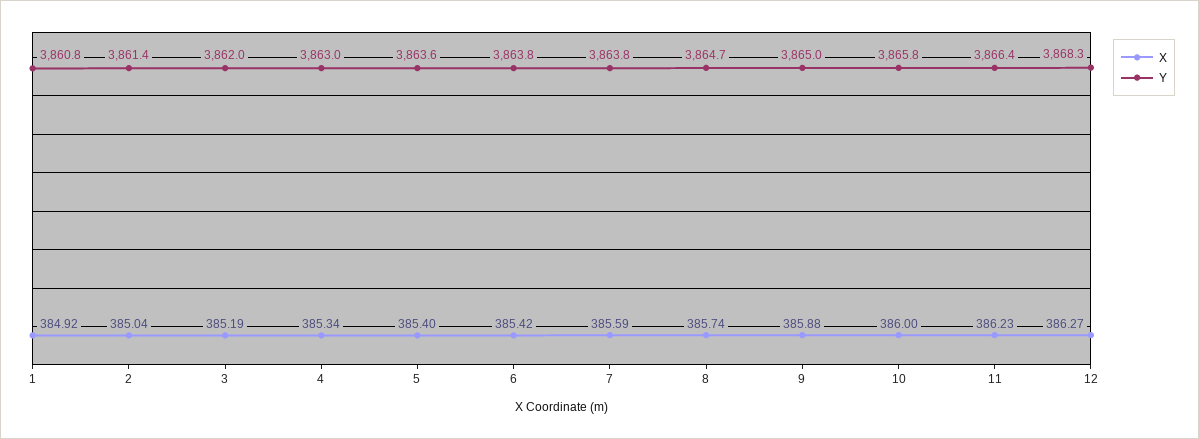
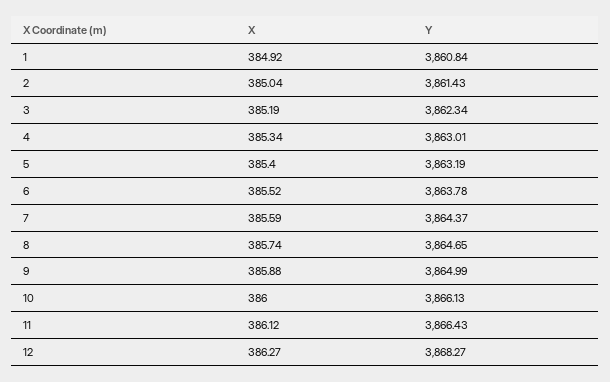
Y, 3: 3862 -> 3862.34
Y, 5: 3863.6 -> 3863.19
X, 6: 385.42 -> 385.52
Y, 7: 3863.8 -> 3864.37
Y, 10: 3865.8 -> 3866.13
X, 11: 386.23 -> 386.12

